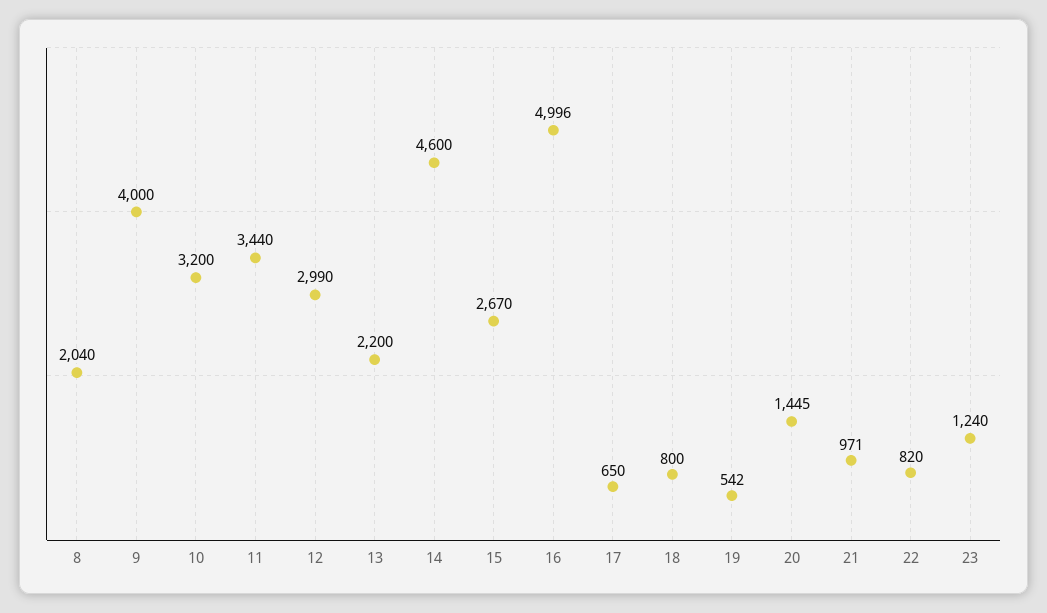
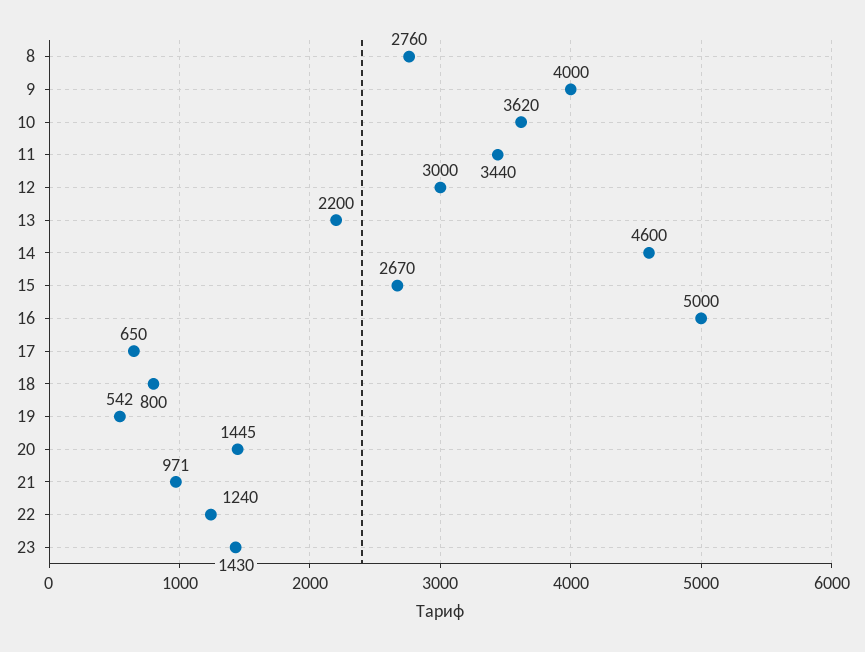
8: 2040 -> 2760
10: 3200 -> 3620
12: 2990 -> 3000
16: 4996 -> 5000
22: 820 -> 1240
23: 1240 -> 1430

